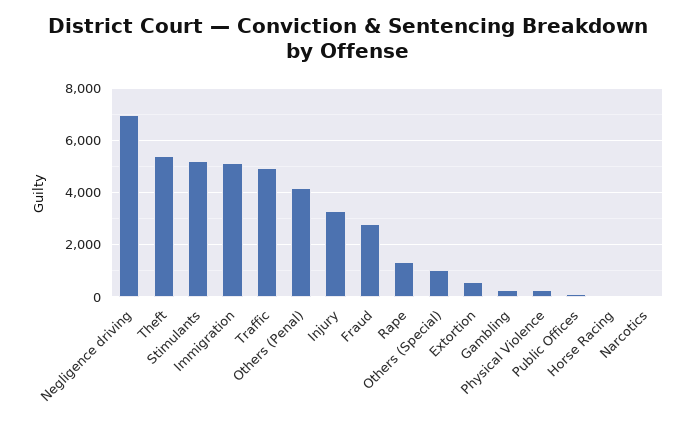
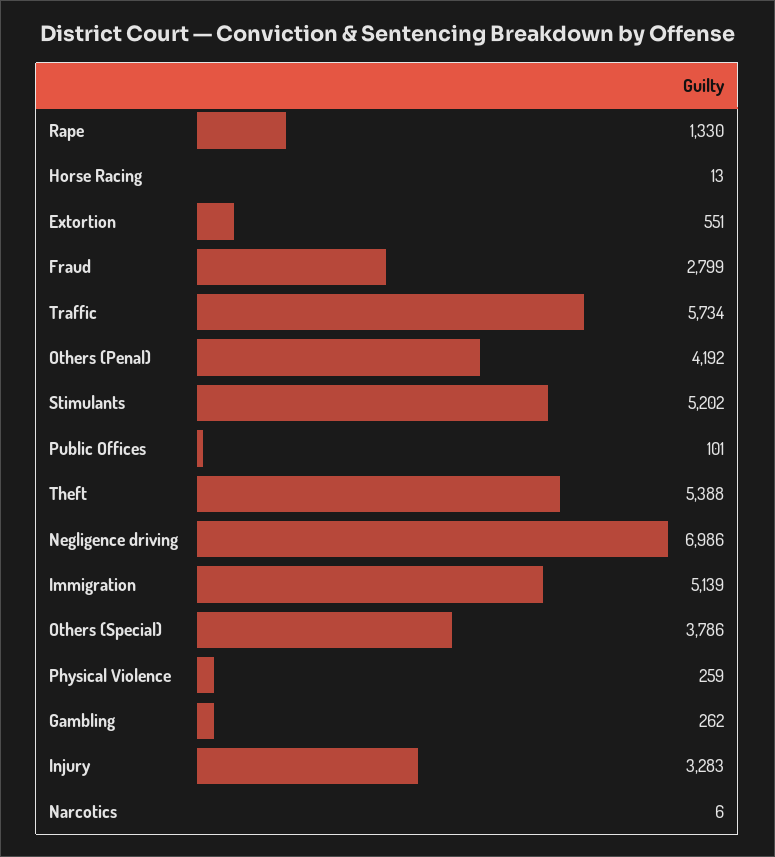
Traffic: 5000 -> 5734
Others (Special): 1000 -> 3786

